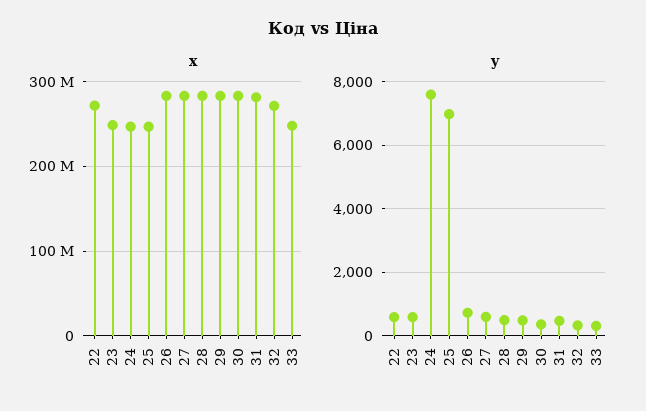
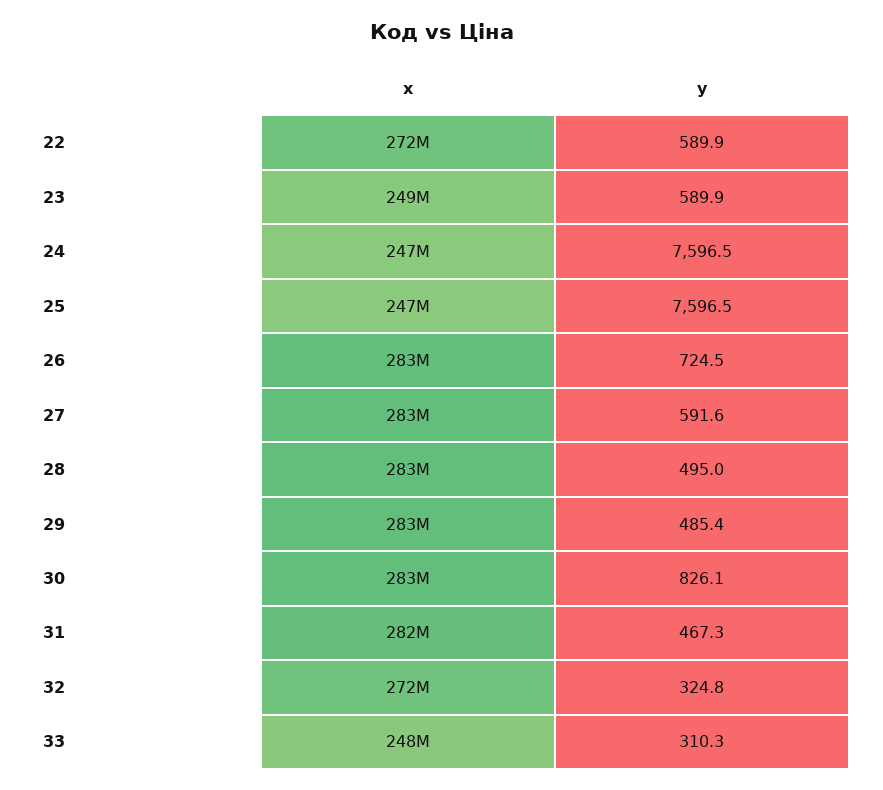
y, 25: 7000 -> 7596.5
y, 30: 400 -> 826.1

